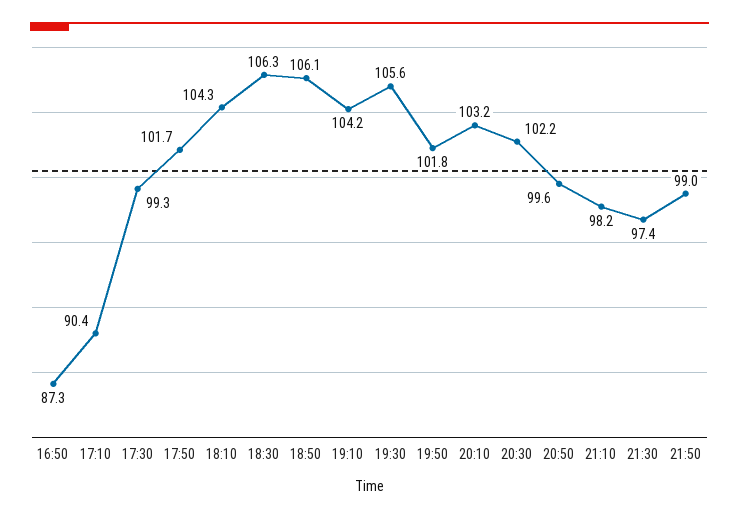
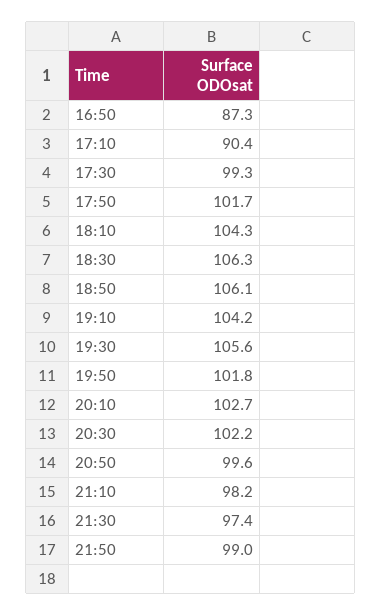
20:10: 103.2 -> 102.7

